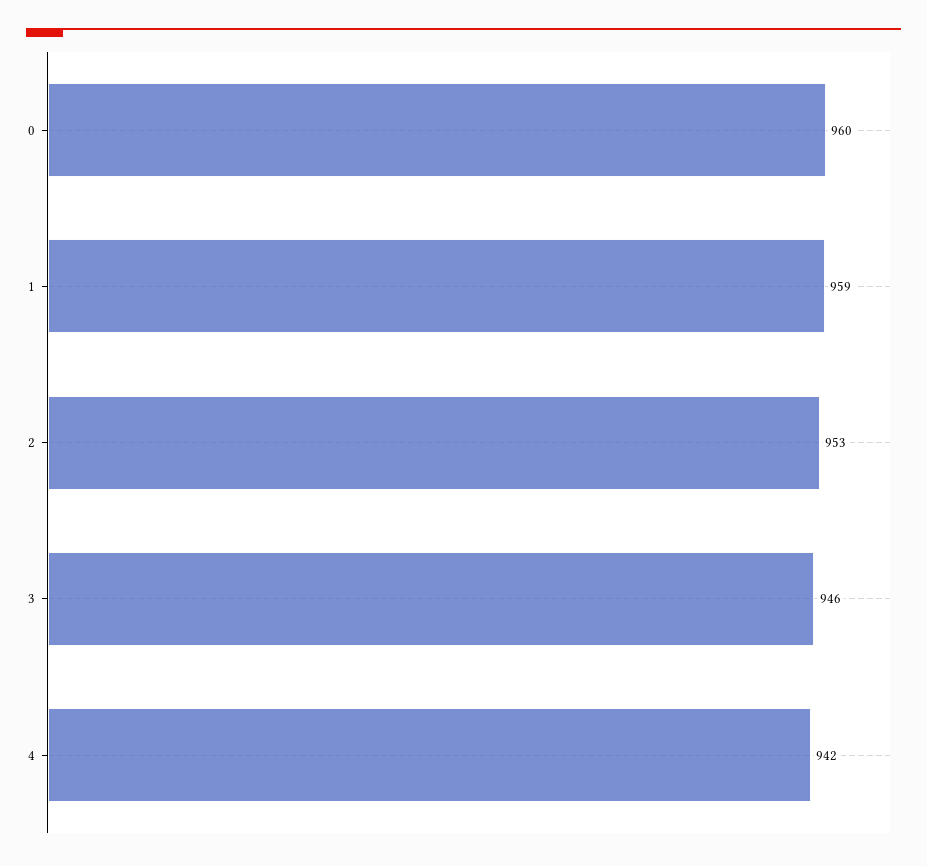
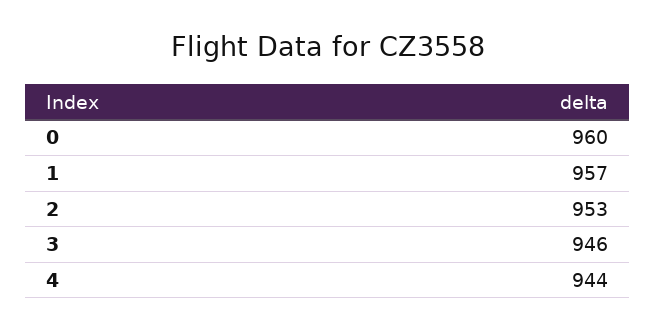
1: 959 -> 957
4: 942 -> 944

